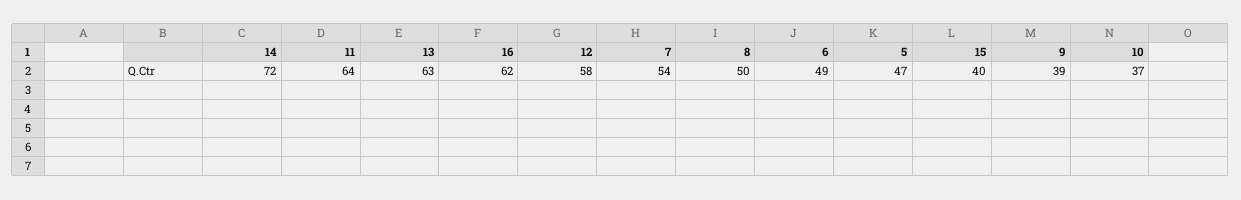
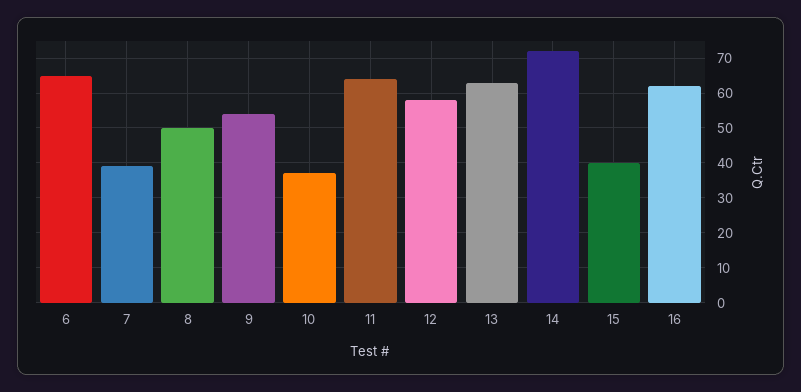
7: 54 -> 40
6: 49 -> 65
5: 47 -> none
9: 39 -> 55

